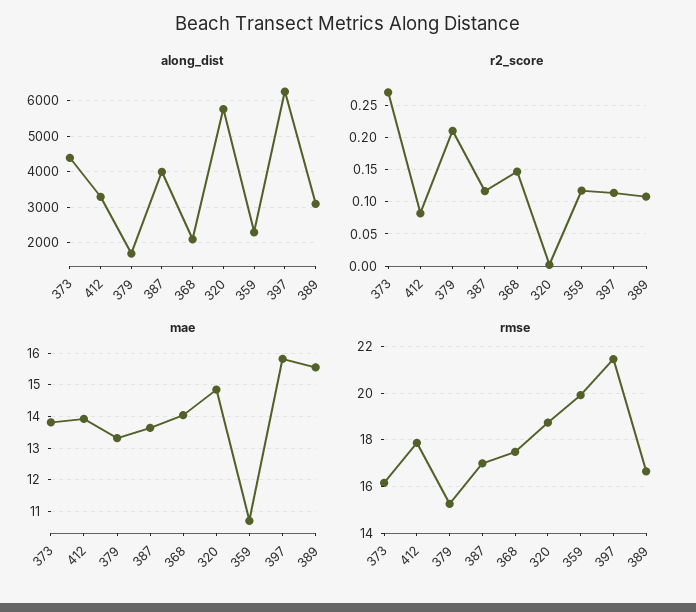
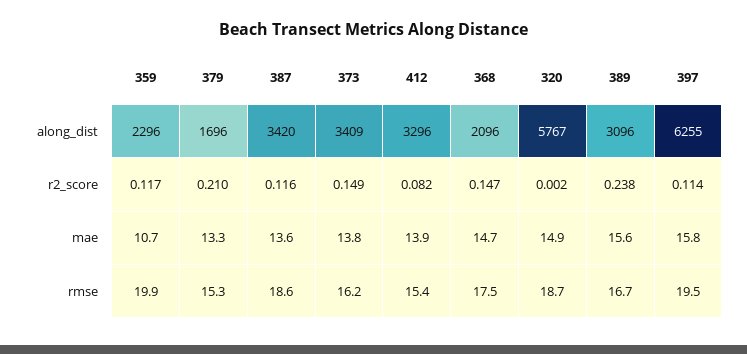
along_dist, 373: 4400 -> 3409
along_dist, 387: 4000 -> 3420
r2_score, 373: 0.27 -> 0.149
r2_score, 389: 0.11 -> 0.238
mae, 368: 14 -> 14.7
rmse, 412: 18 -> 15.4
rmse, 387: 17 -> 18.6
rmse, 397: 21.5 -> 19.5

